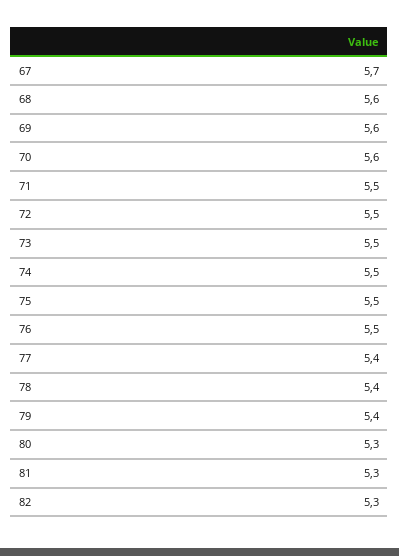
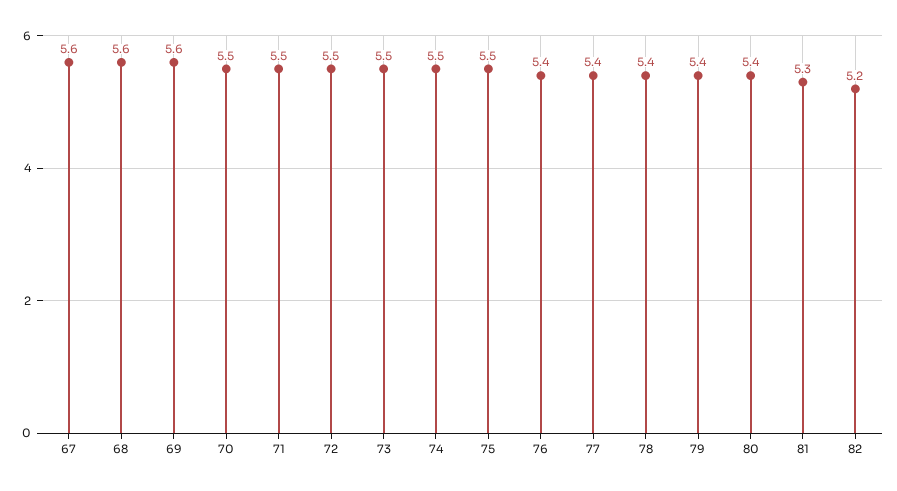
67: 5.7 -> 5.6
70: 5.6 -> 5.5
76: 5.5 -> 5.4
80: 5.3 -> 5.4
82: 5.3 -> 5.2

